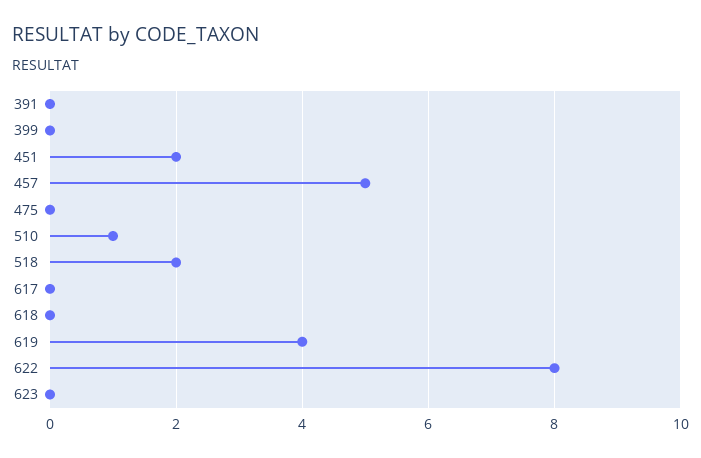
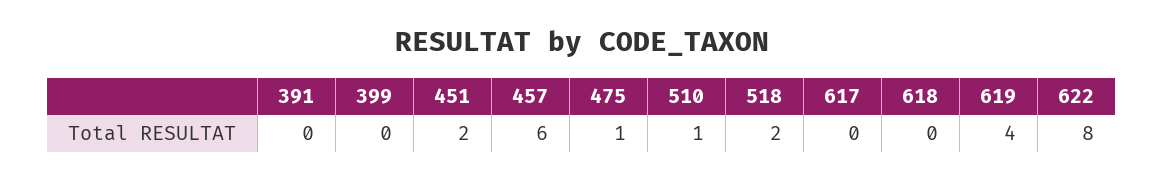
457: 5 -> 6
475: 0 -> 1
623: 0 -> none

